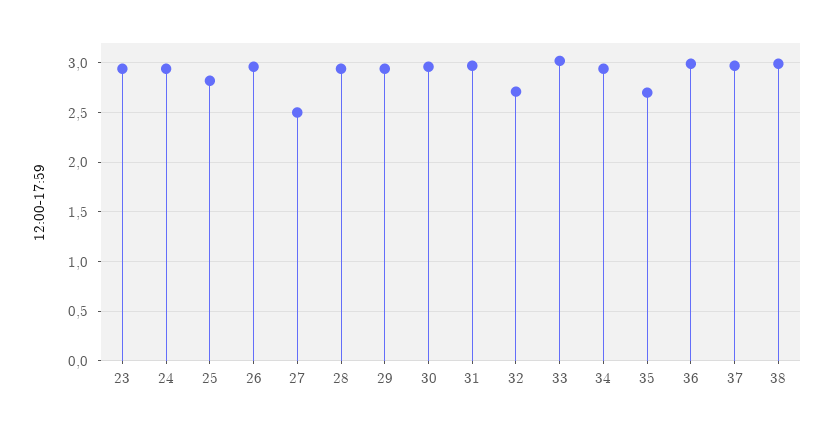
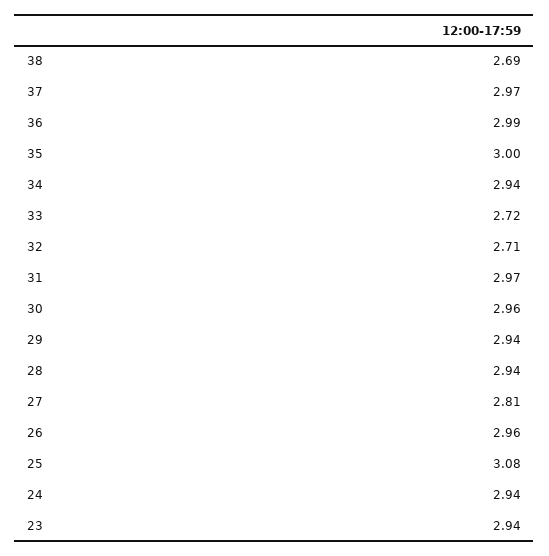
25: 2.8 -> 3.08
27: 2.5 -> 2.81
33: 3 -> 2.72
35: 2.7 -> 3
38: 3 -> 2.69

